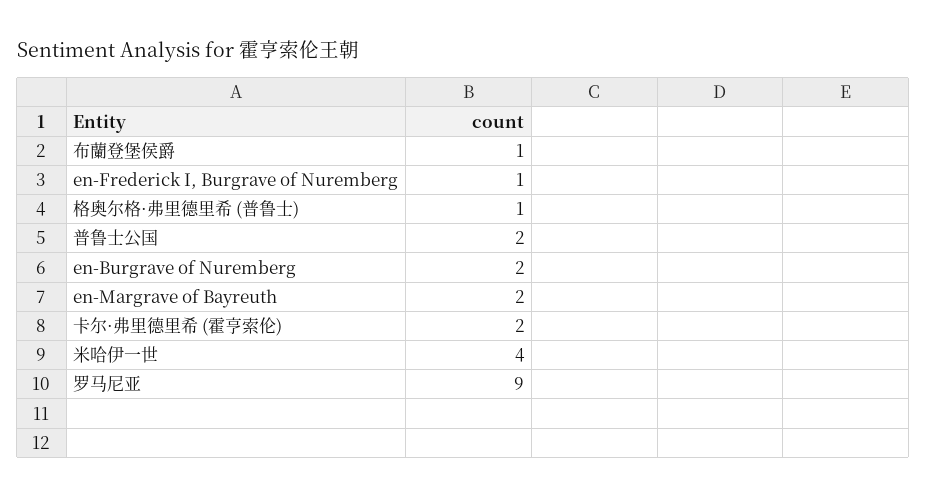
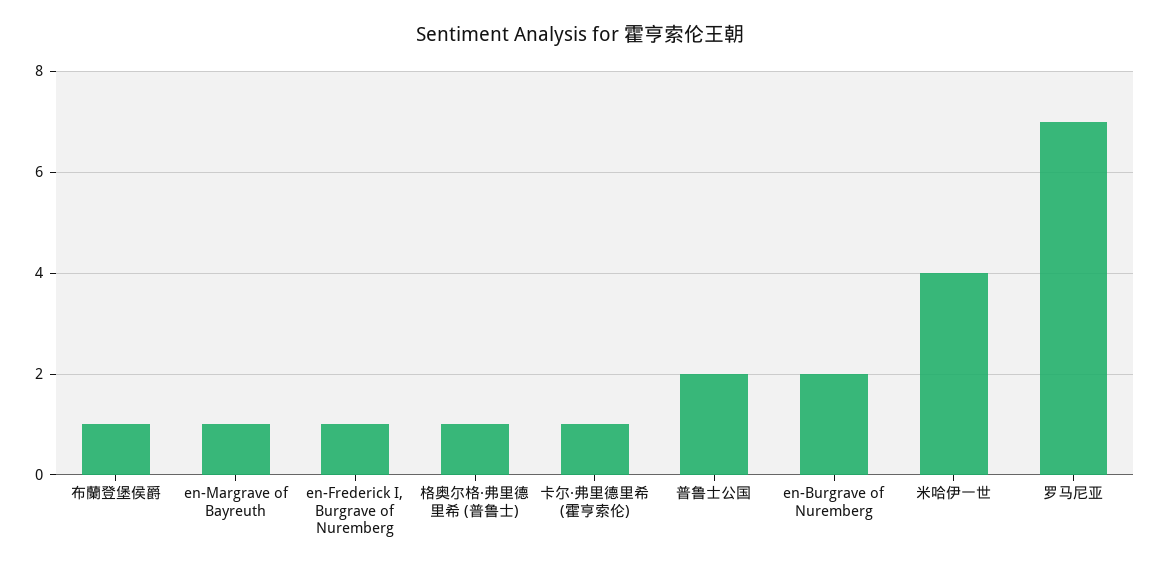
en-Margrave of Bayreuth: 2 -> 1
卡尔·弗里德里希 (霍亨索伦): 2 -> 1
罗马尼亚: 9 -> 7

